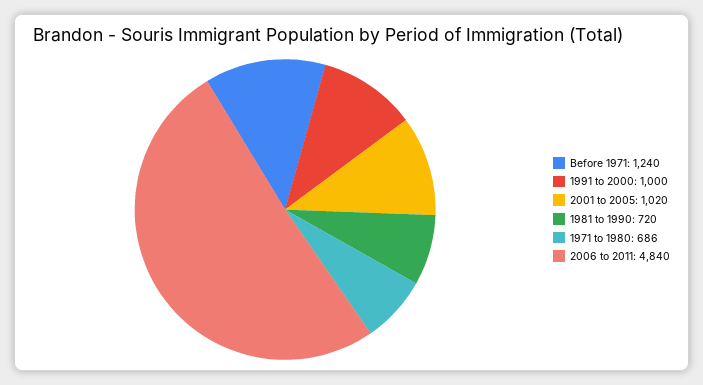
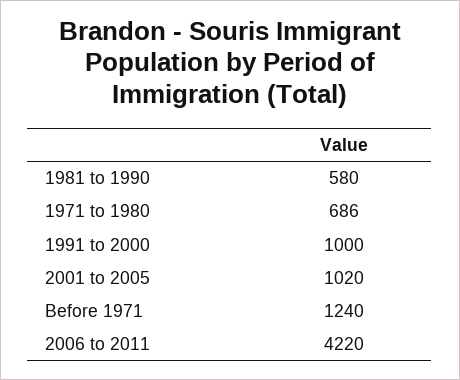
1981 to 1990: 720 -> 580
2006 to 2011: 4840 -> 4220

